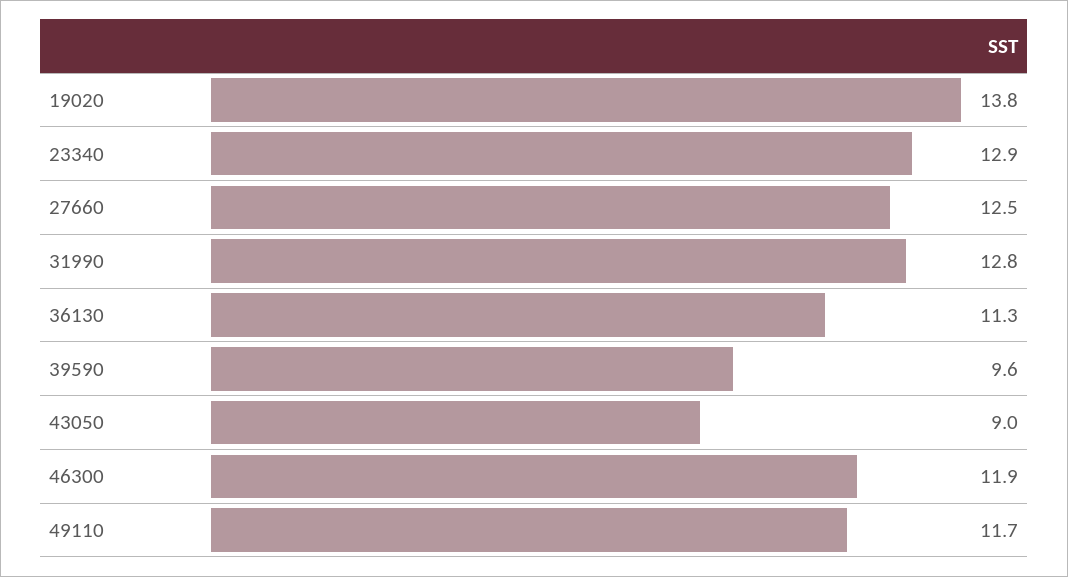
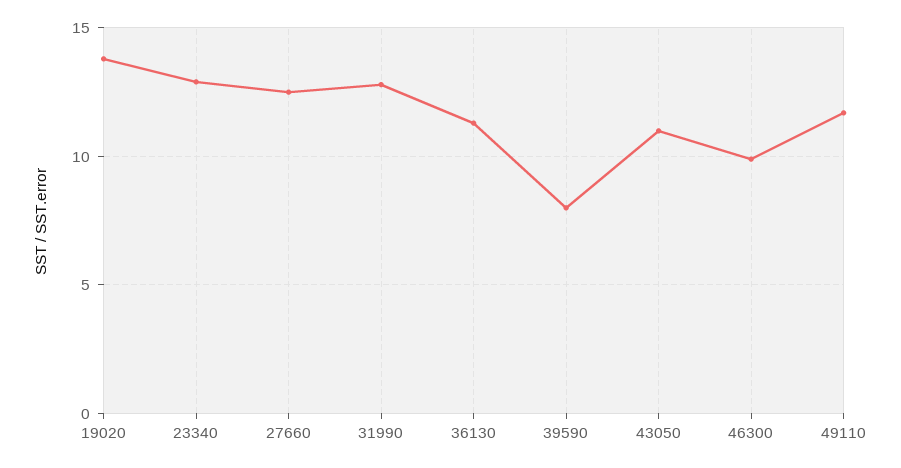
39590: 9.6 -> 8
43050: 9 -> 11
46300: 11.9 -> 10

